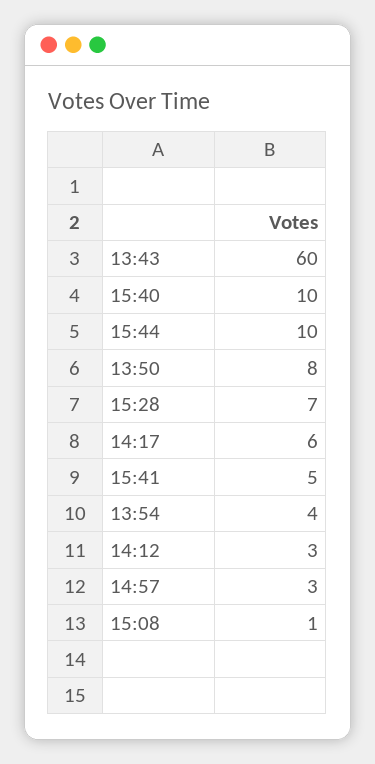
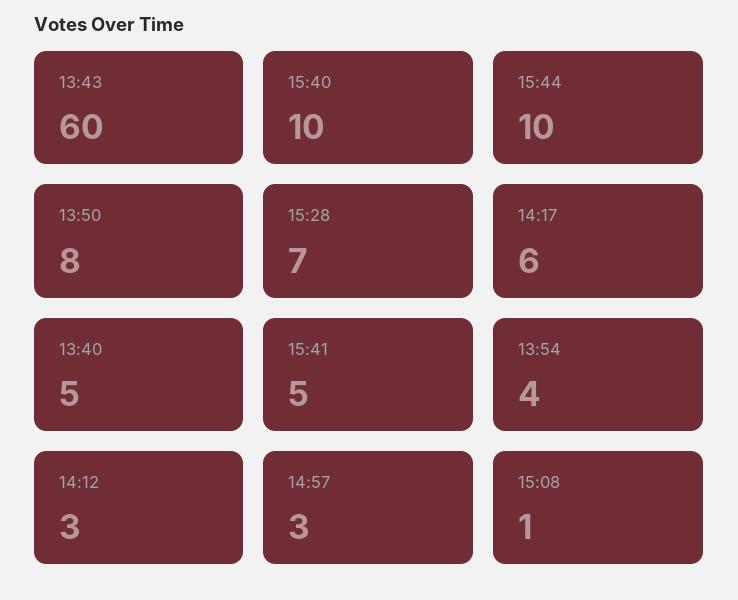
13:40: none -> 5

